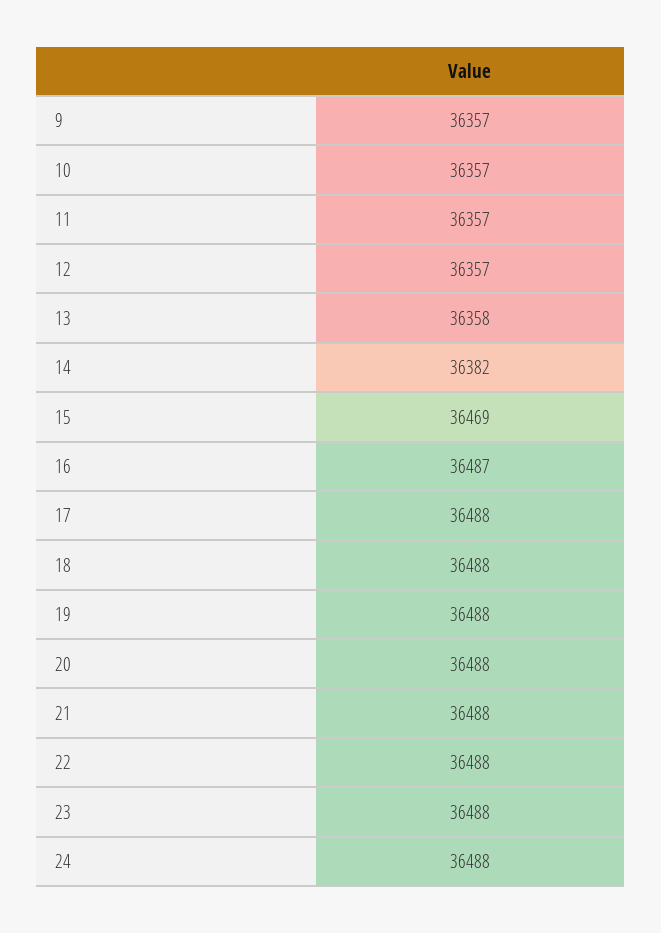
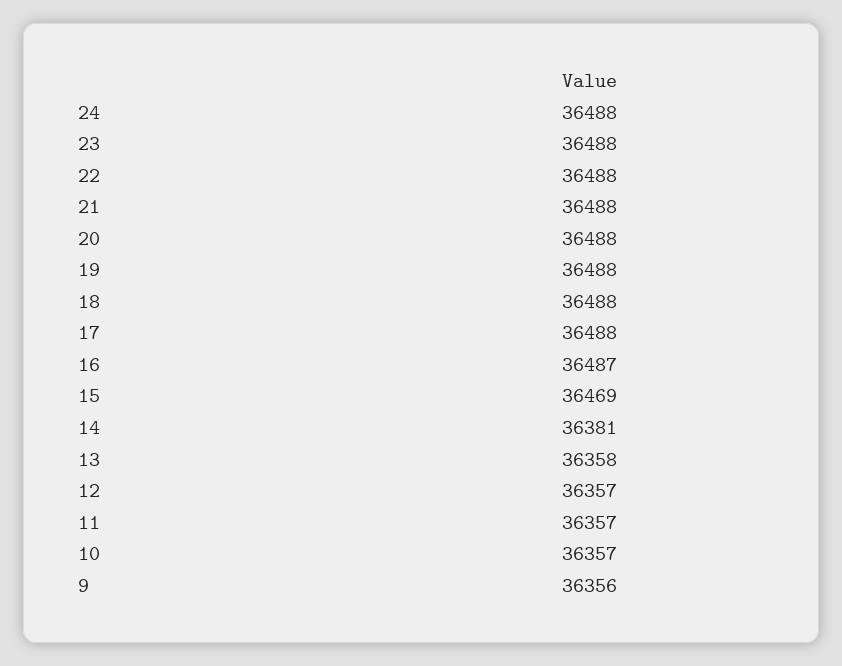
9: 36357 -> 36356
14: 36382 -> 36381

